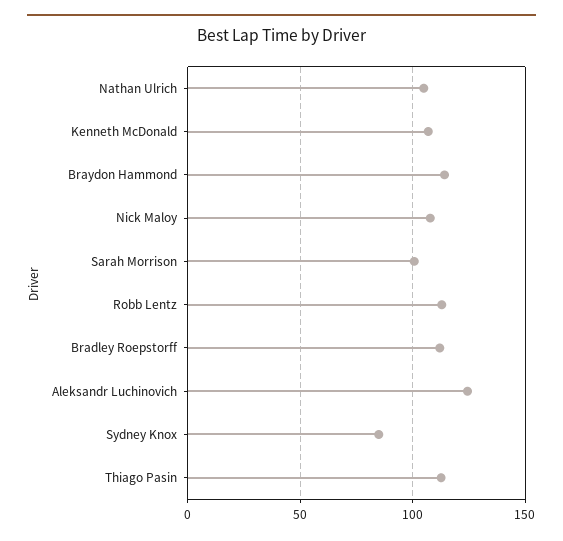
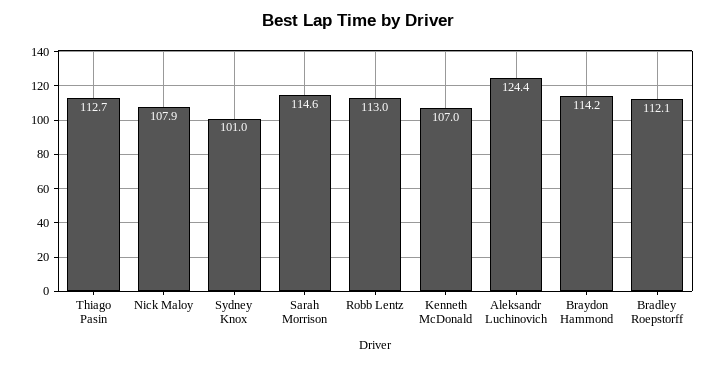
Nathan Ulrich: 105 -> none
Sarah Morrison: 100 -> 114.6
Sydney Knox: 85 -> 101

